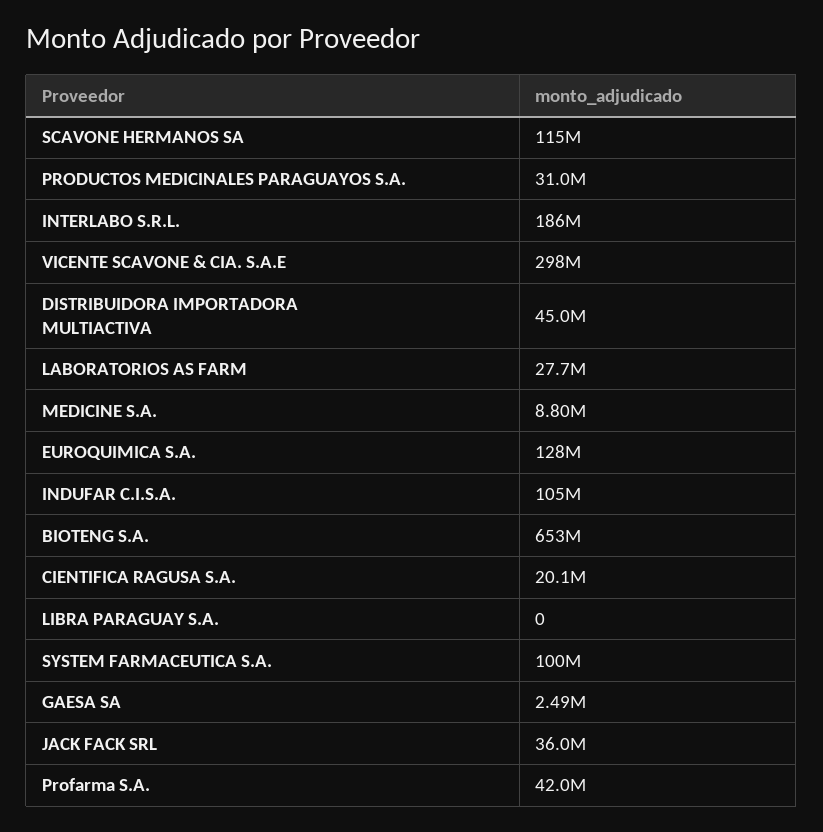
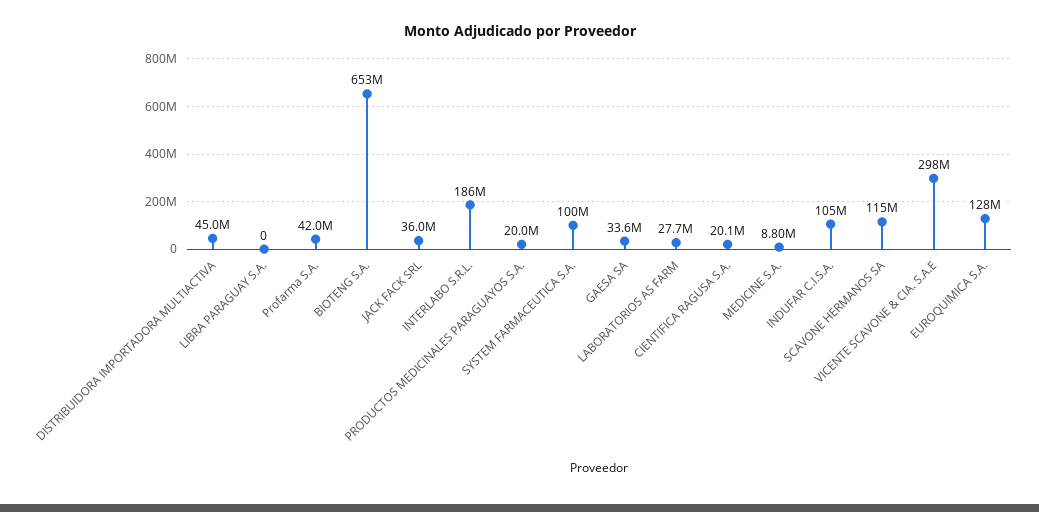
PRODUCTOS MEDICINALES PARAGUAYOS S.A.: 31000000 -> 20000000
GAESA SA: 2490000 -> 33600000

